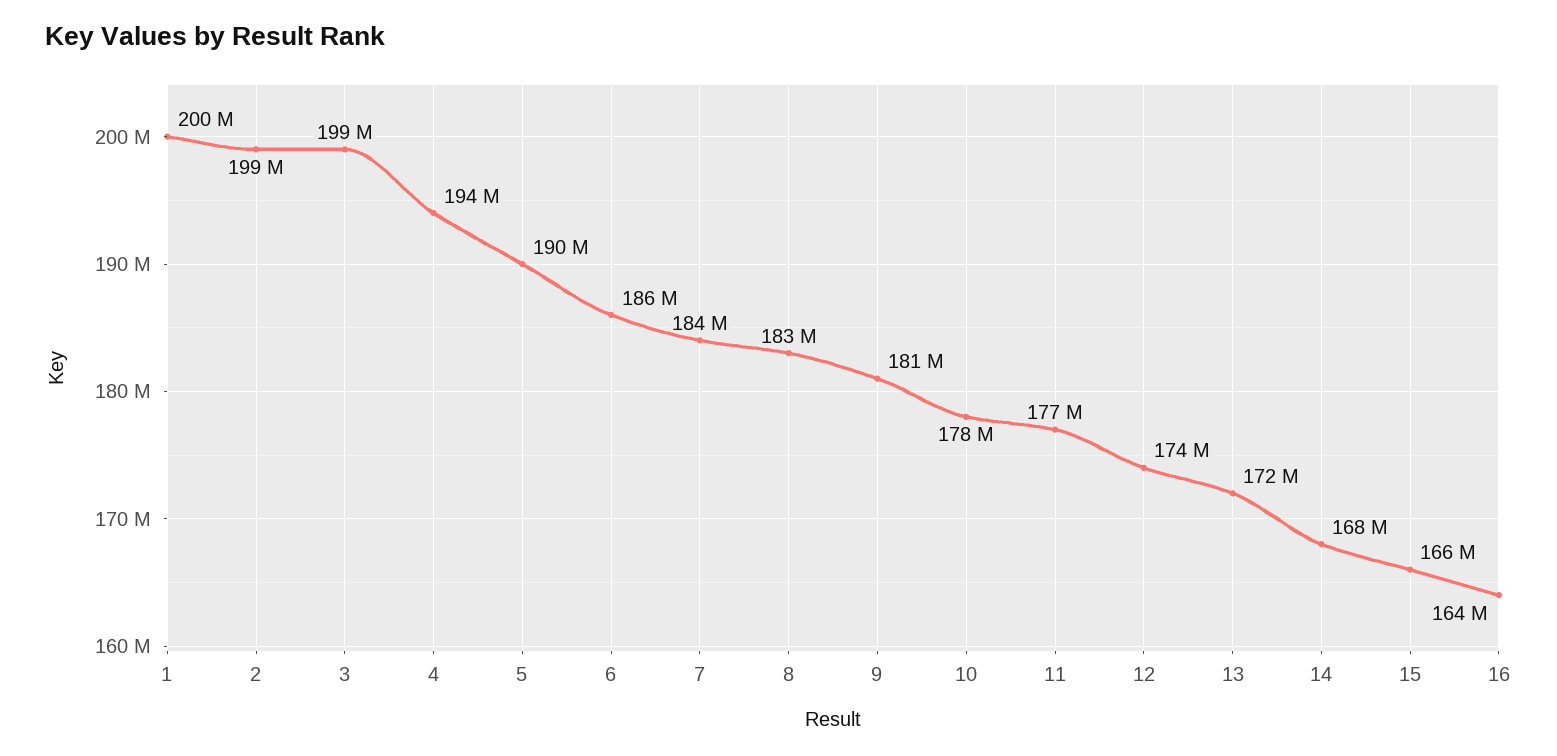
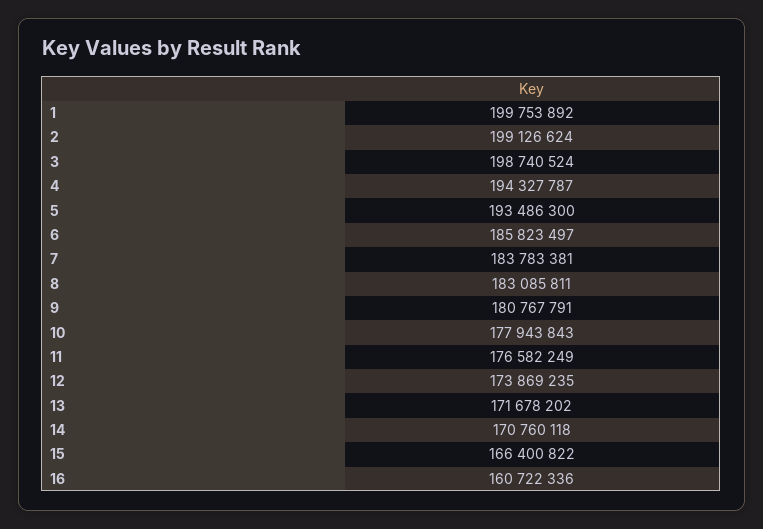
5: 190000000 -> 193486300
14: 168000000 -> 170760118
16: 164000000 -> 160722336

